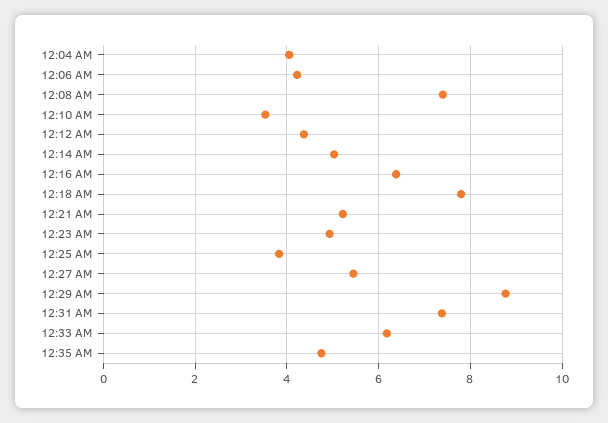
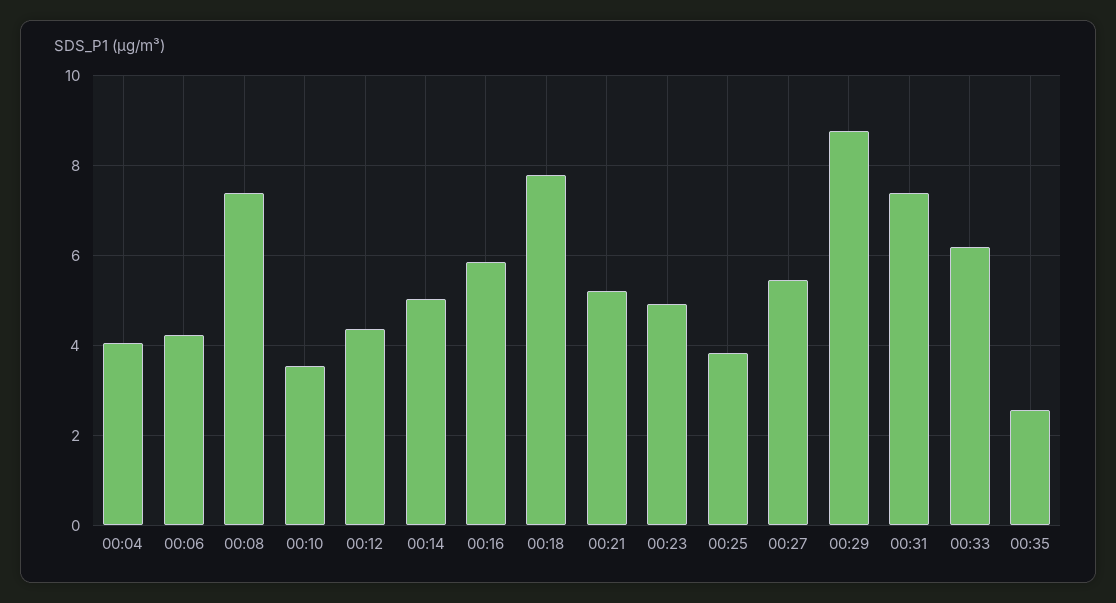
12:16 AM: 6.4 -> 5.8
12:35 AM: 4.8 -> 2.6

